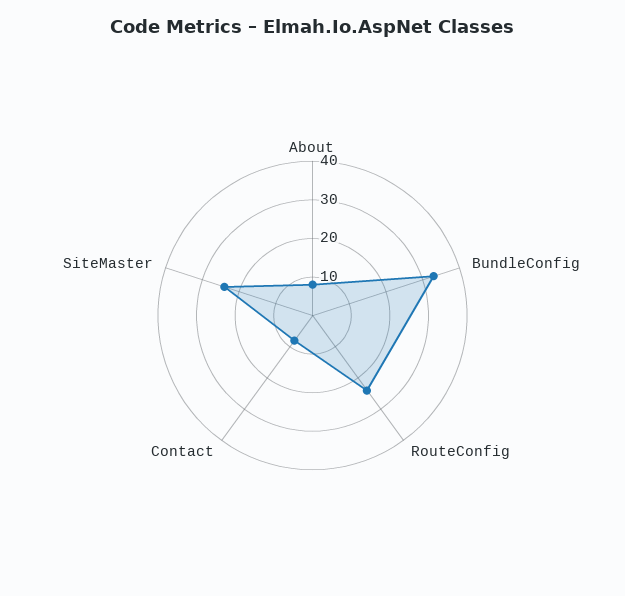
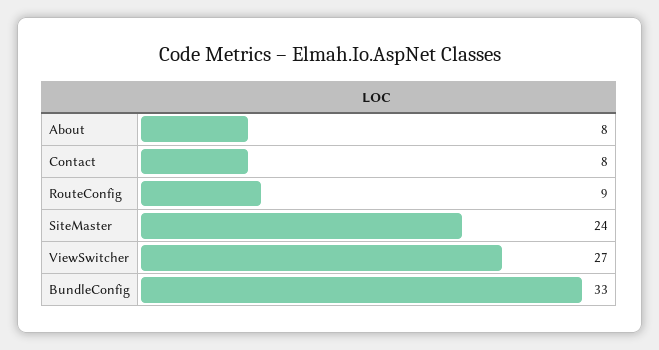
RouteConfig: 25 -> 9
ViewSwitcher: none -> 27

